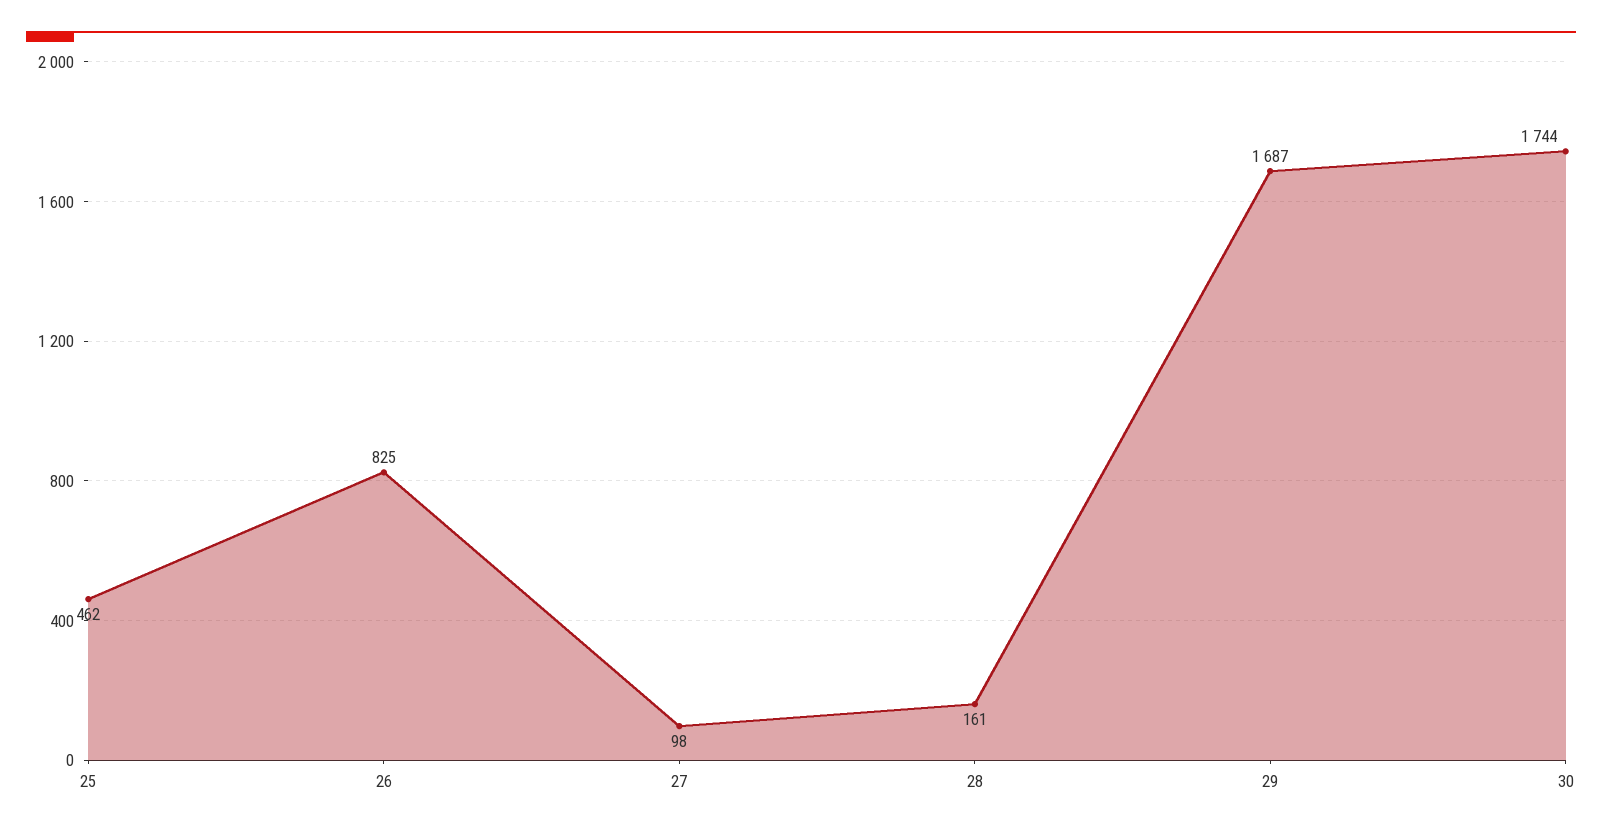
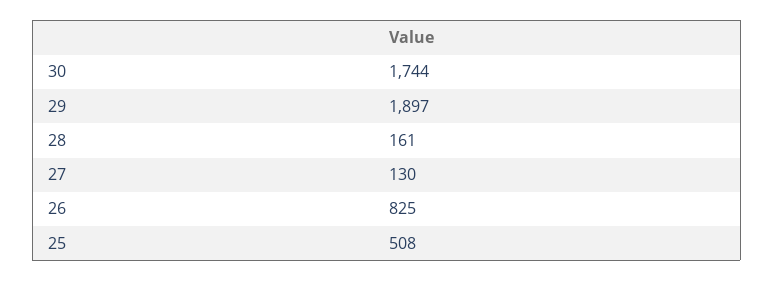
25: 462 -> 508
27: 98 -> 130
29: 1687 -> 1897

